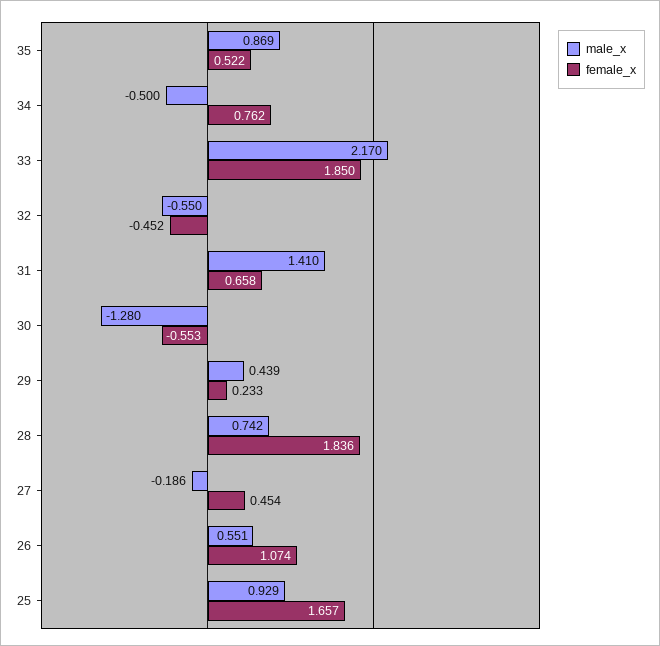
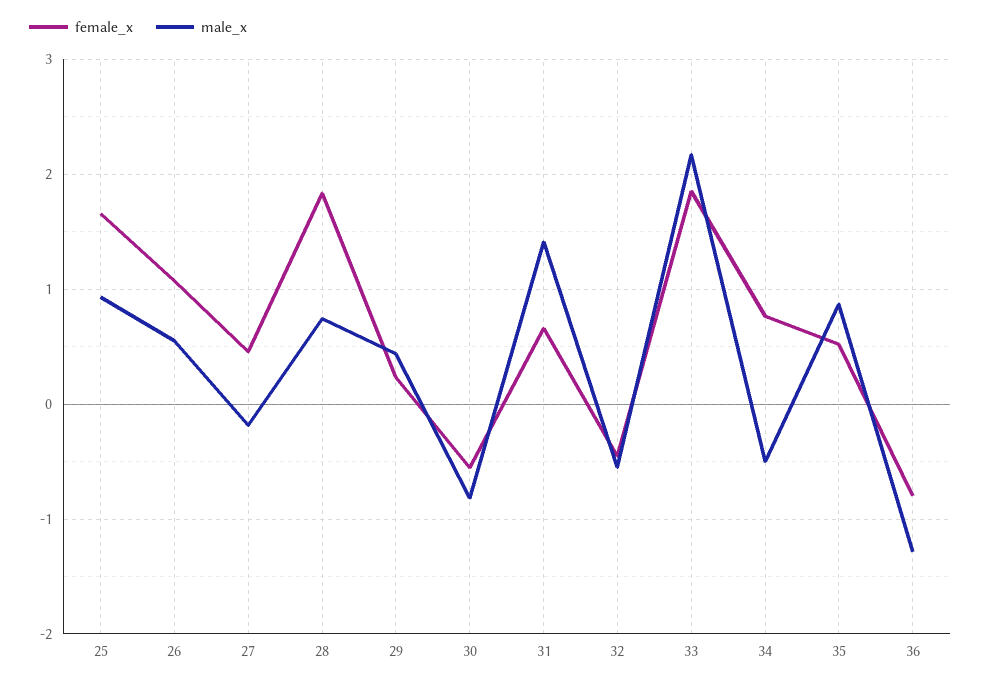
male_x, 30: -1.28 -> -0.8
female_x, 36: none -> -0.8
male_x, 36: none -> -1.3

